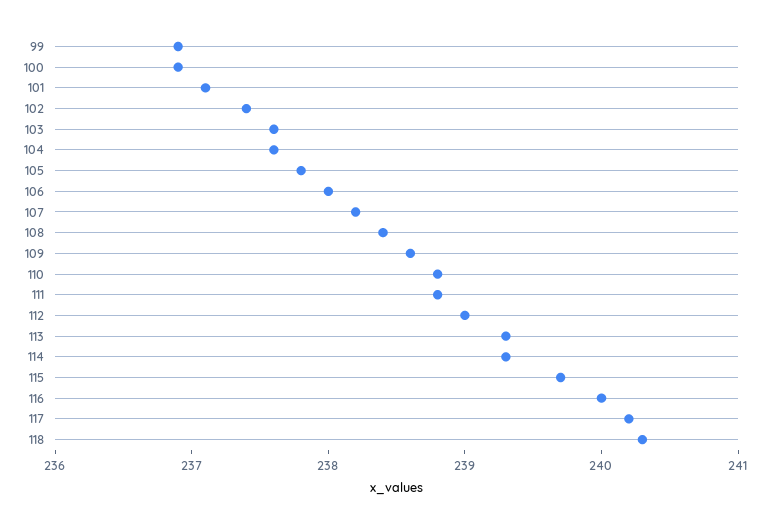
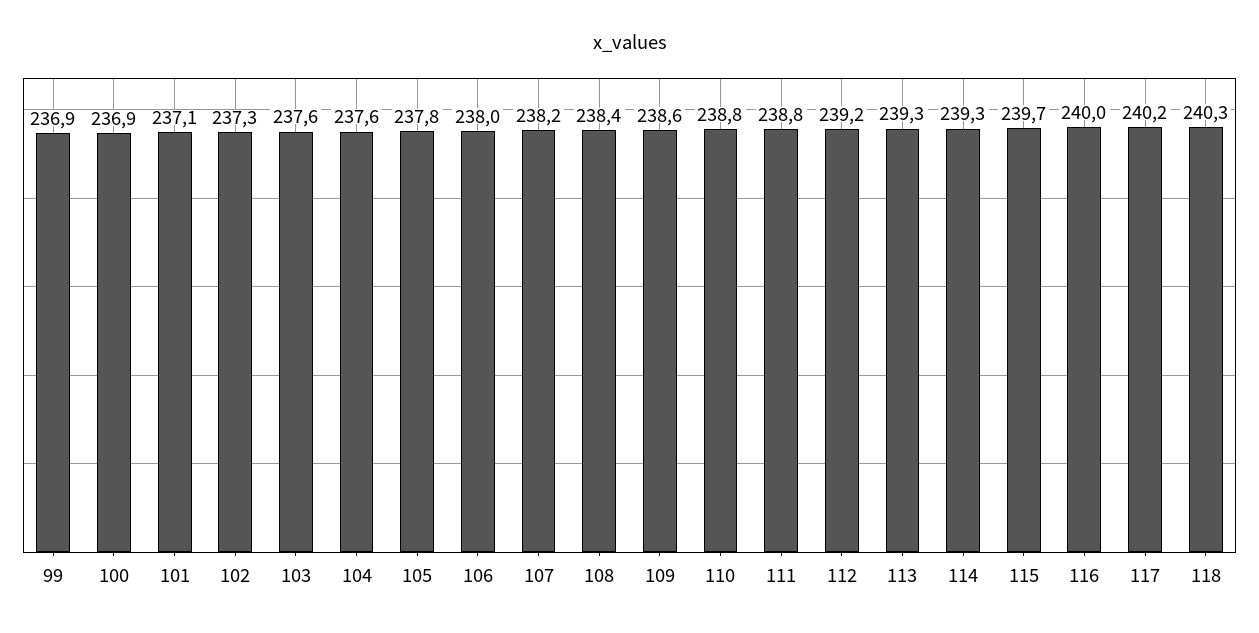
102: 237.4 -> 237.3
112: 239 -> 239.2

